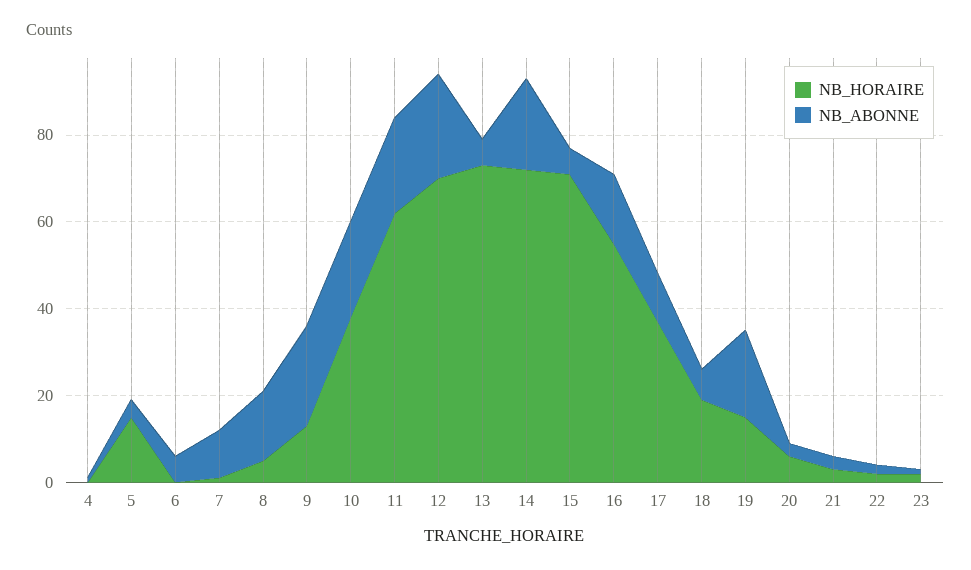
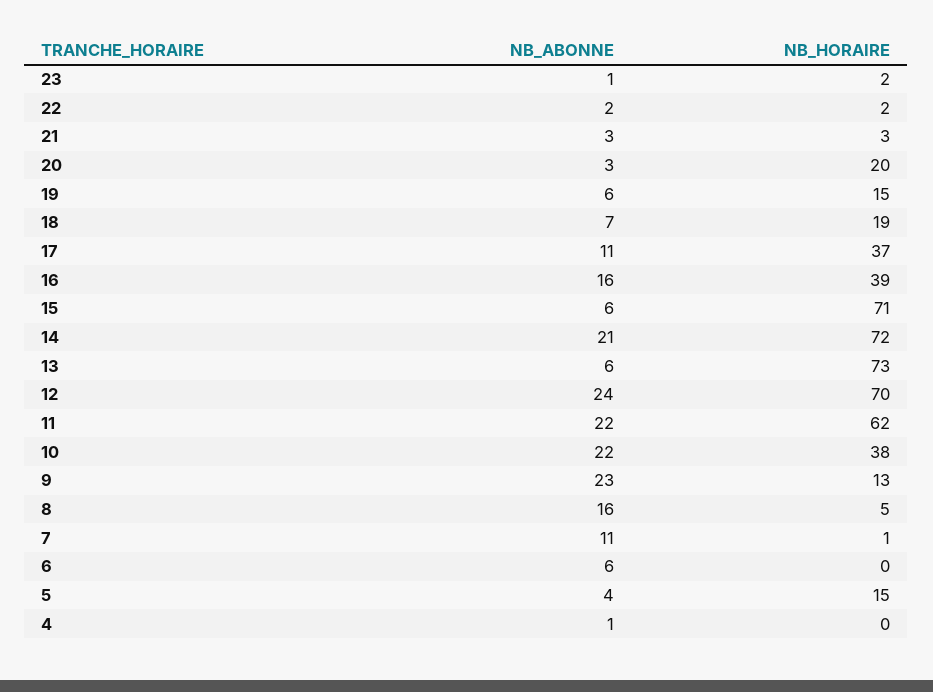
NB_HORAIRE, 16: 55 -> 39
NB_ABONNE, 19: 20 -> 6
NB_HORAIRE, 20: 5 -> 20

